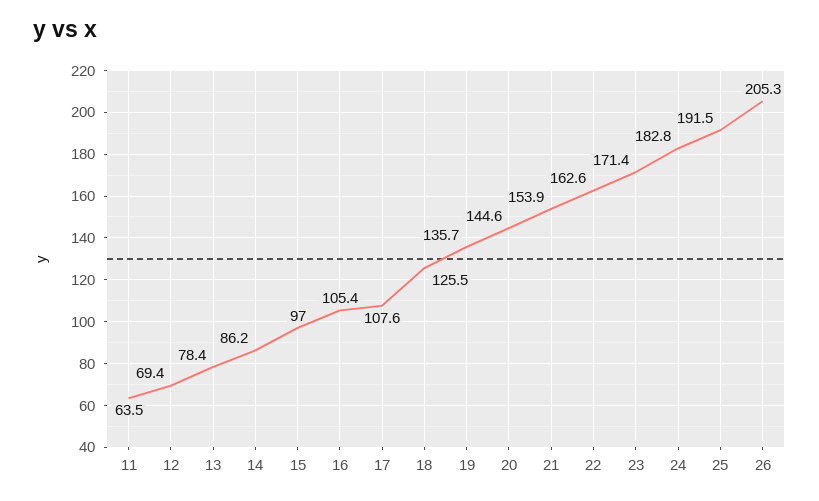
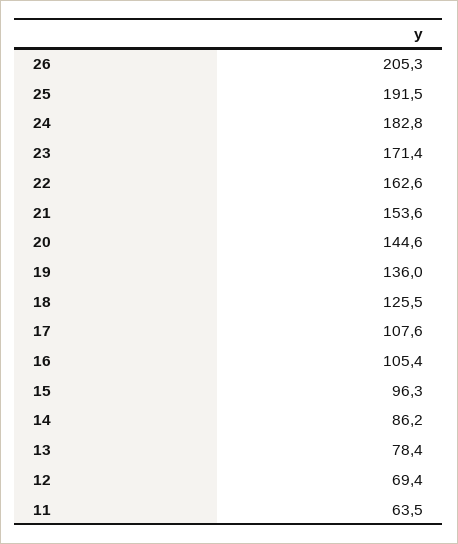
15: 97 -> 96.3
19: 135.7 -> 136
21: 153.9 -> 153.6

